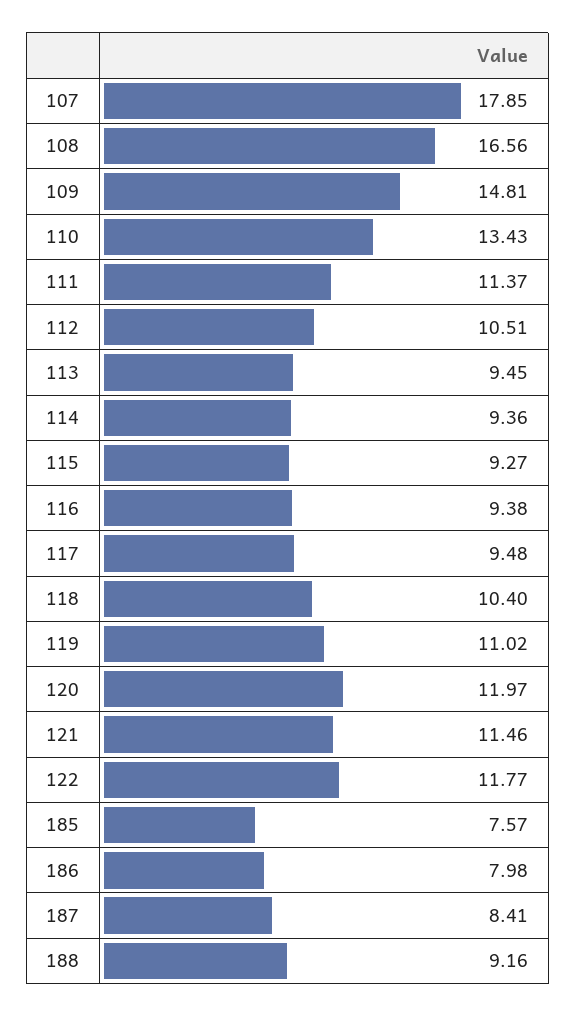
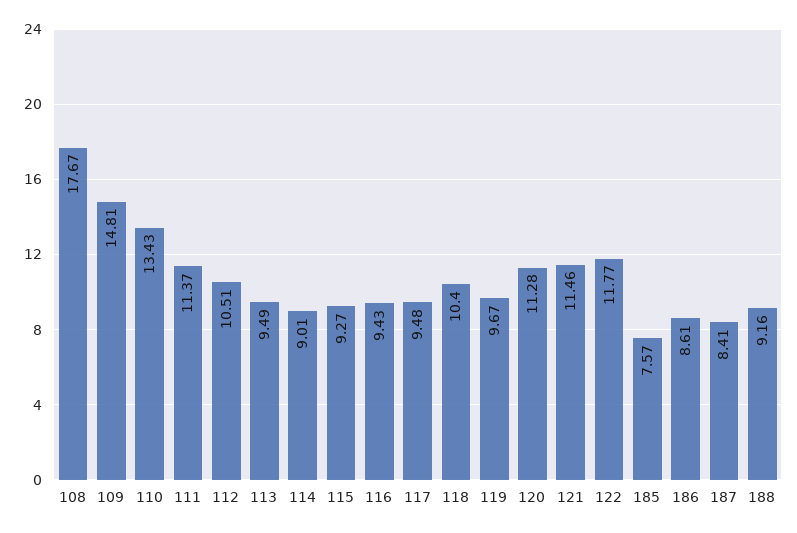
107: 17.85 -> none
108: 16.56 -> 17.67
113: 9.45 -> 9.49
114: 9.36 -> 9.01
116: 9.38 -> 9.43
119: 11.02 -> 9.67
120: 11.97 -> 11.28
186: 7.98 -> 8.61

